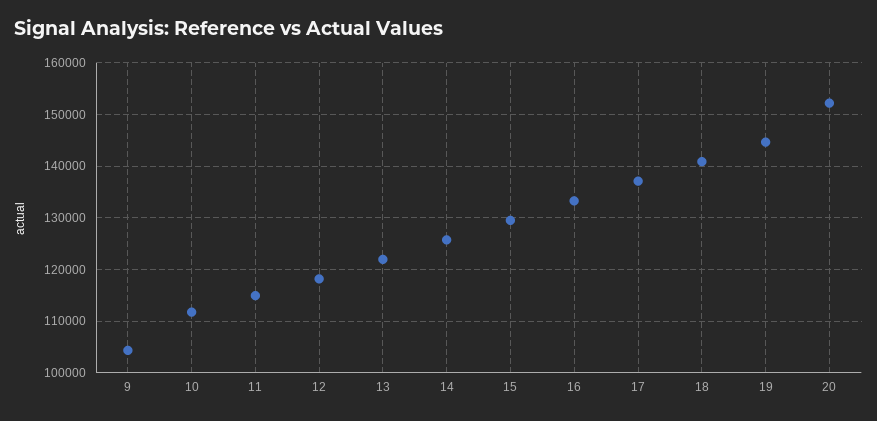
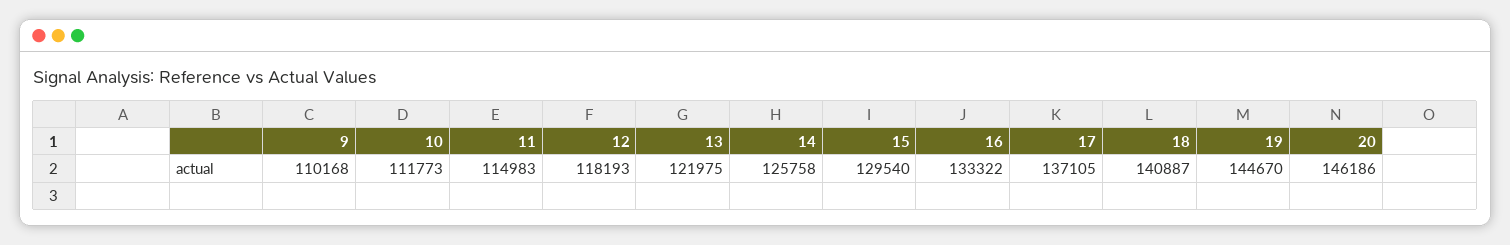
9: 104000 -> 110168
20: 152000 -> 146186

